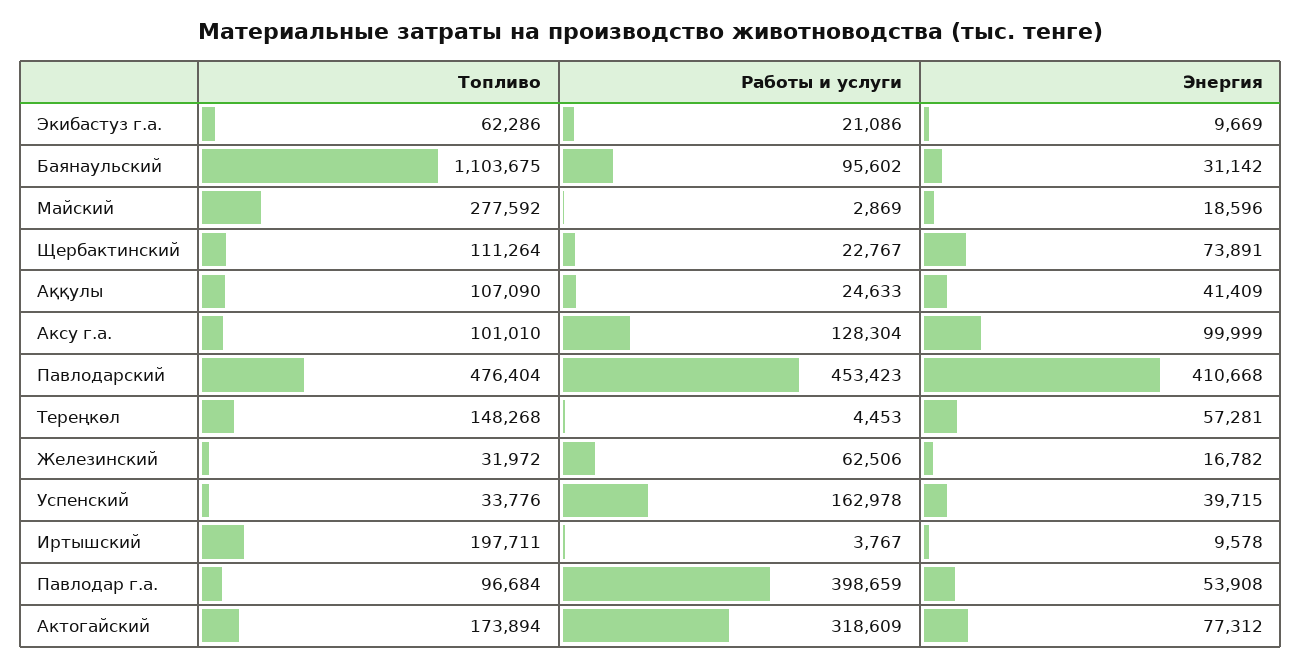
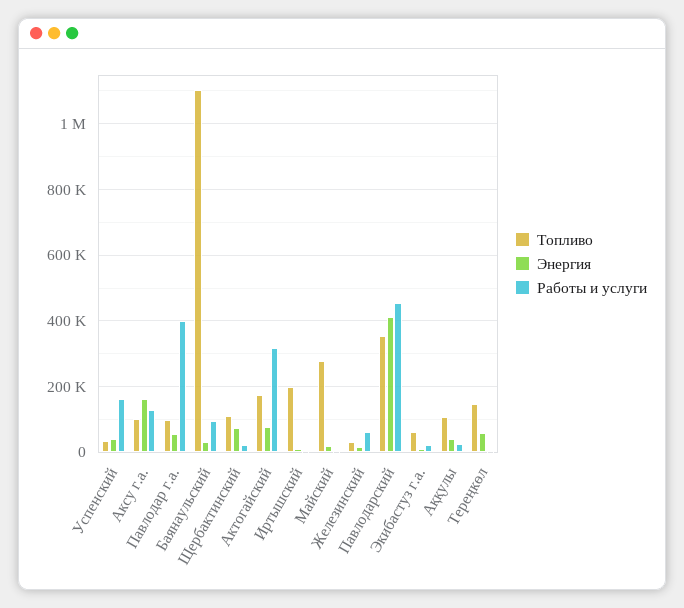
Энергия, Аксу г.а.: 99999 -> 160000
Топливо, Павлодарский: 476404 -> 360000

